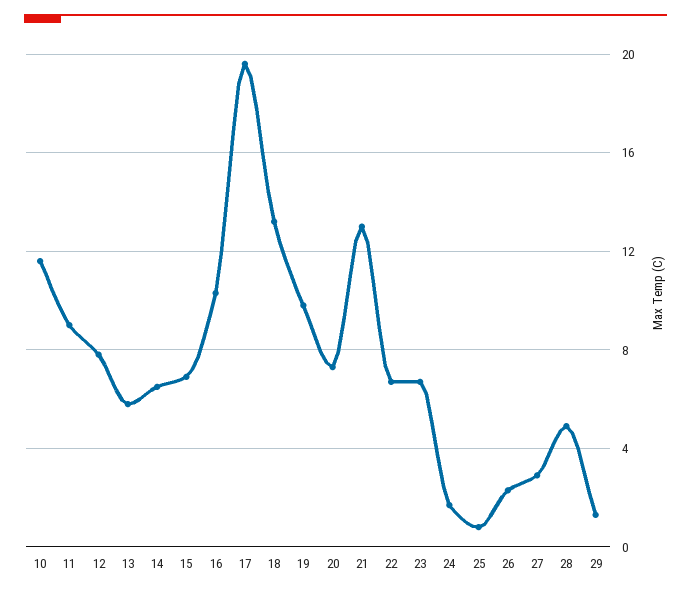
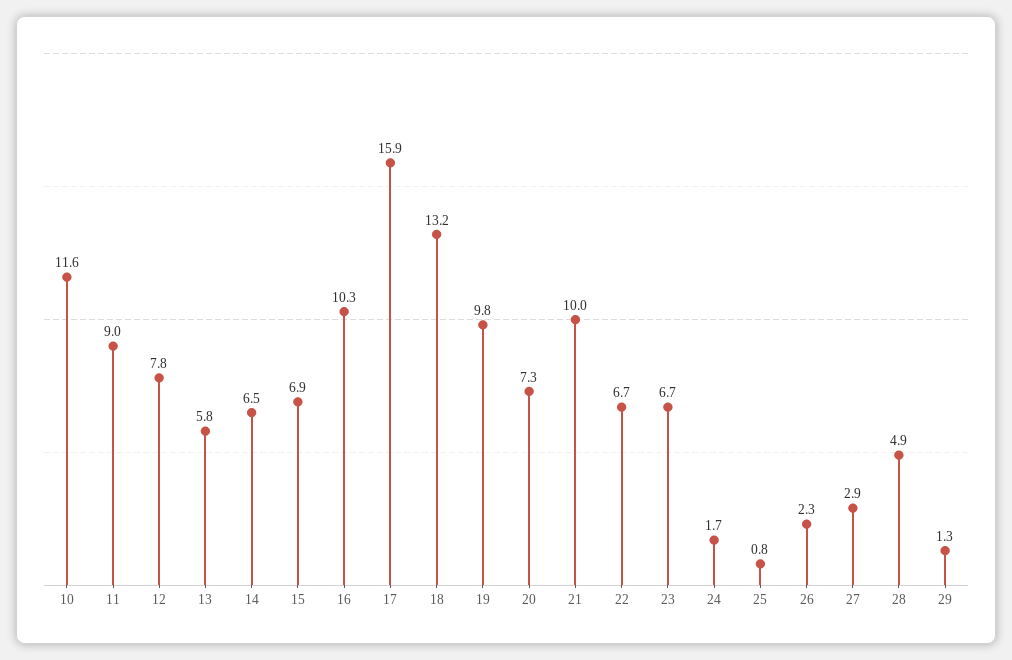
17: 19.5 -> 15.9
21: 13 -> 10

